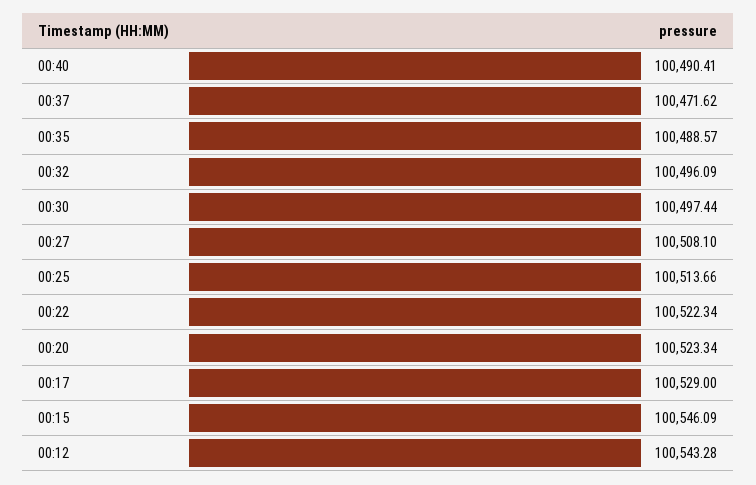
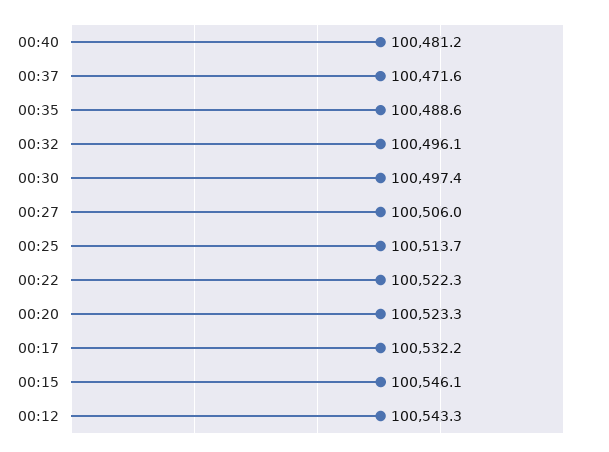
00:40: 100490.41 -> 100481.2
00:27: 100508.1 -> 100506
00:17: 100529 -> 100532.2

